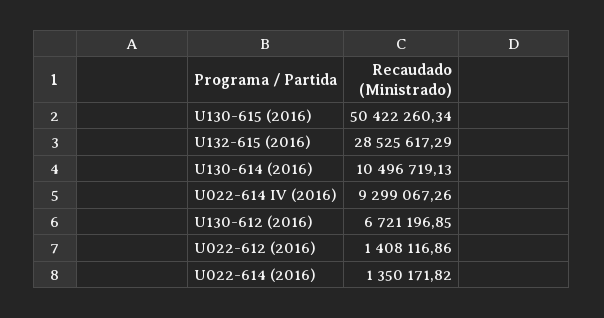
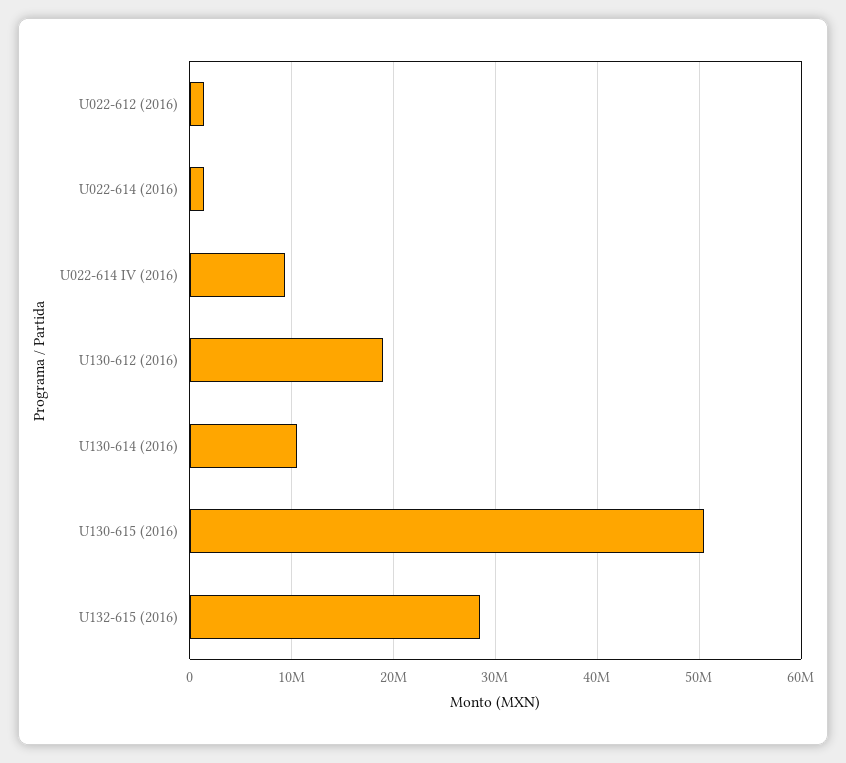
U130-612 (2016): 6721196.85 -> 19000000

